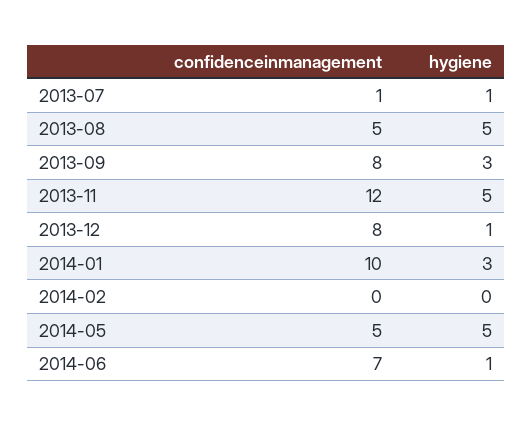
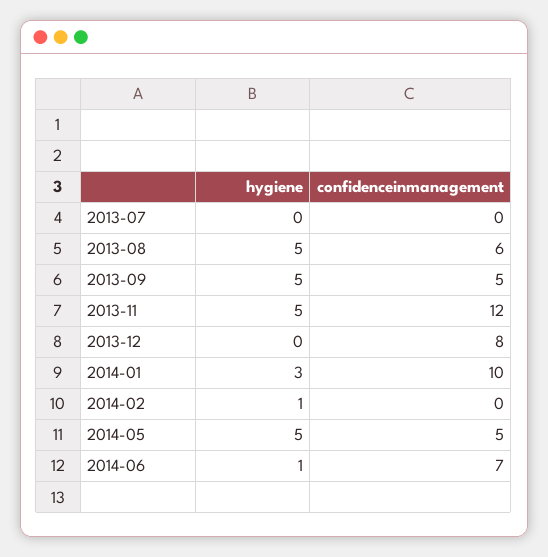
confidenceinmanagement, 2013-07: 1 -> 0
hygiene, 2013-07: 1 -> 0
confidenceinmanagement, 2013-08: 5 -> 6
confidenceinmanagement, 2013-09: 8 -> 5
hygiene, 2013-09: 3 -> 5
hygiene, 2013-12: 1 -> 0
hygiene, 2014-02: 0 -> 1

